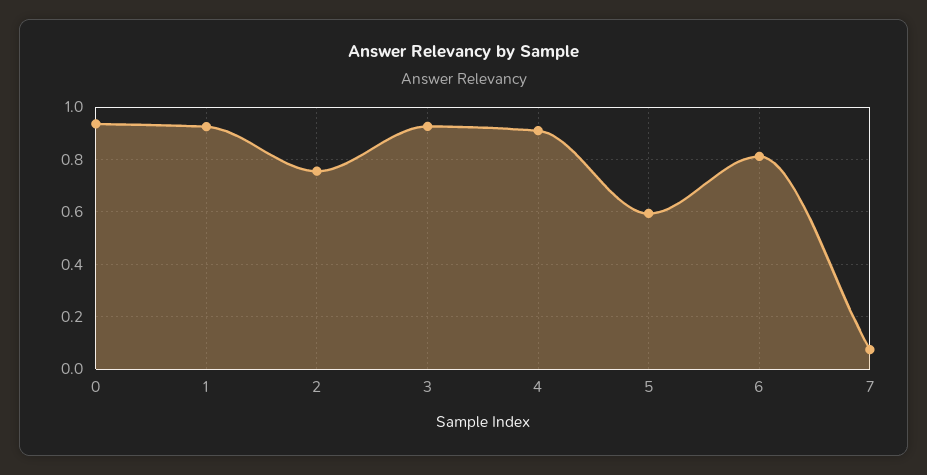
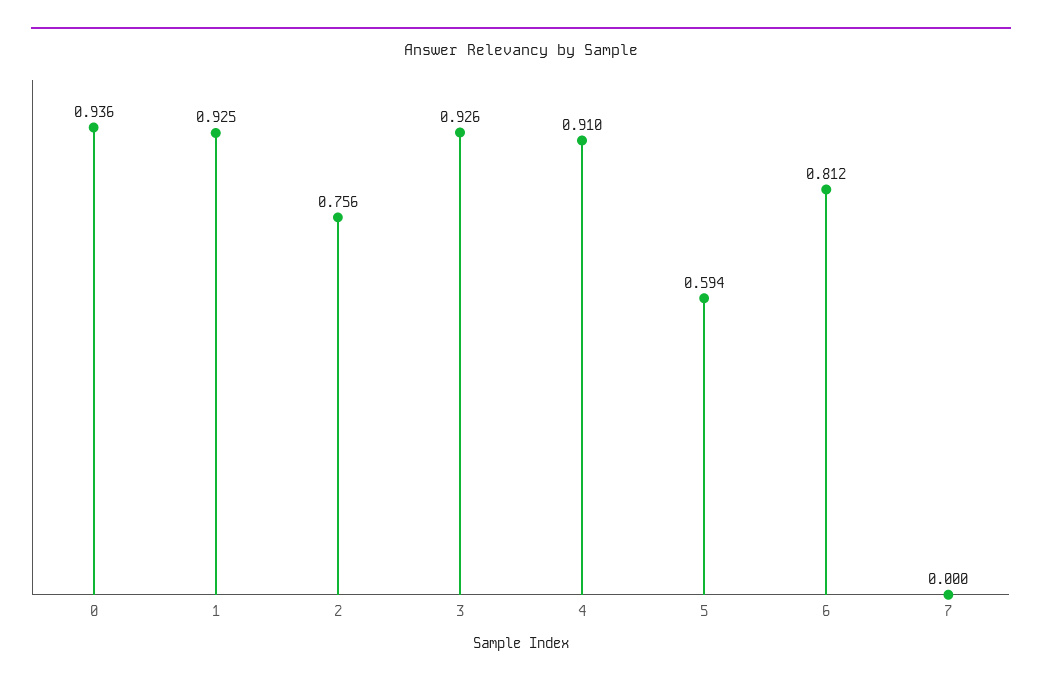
7: 0.075 -> 0

